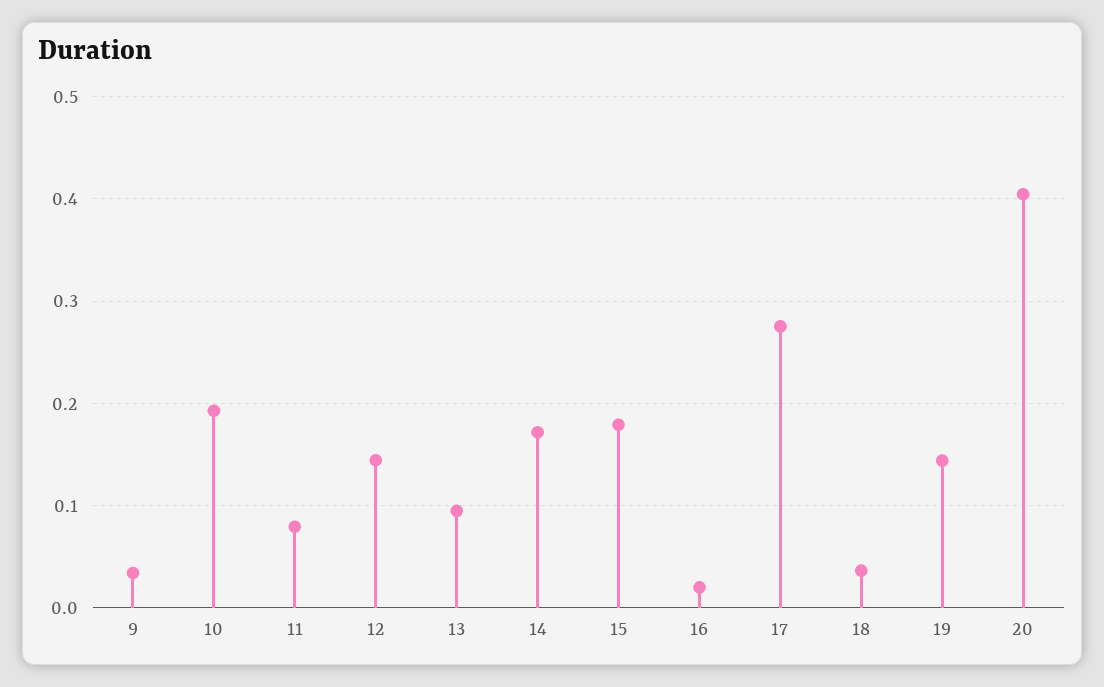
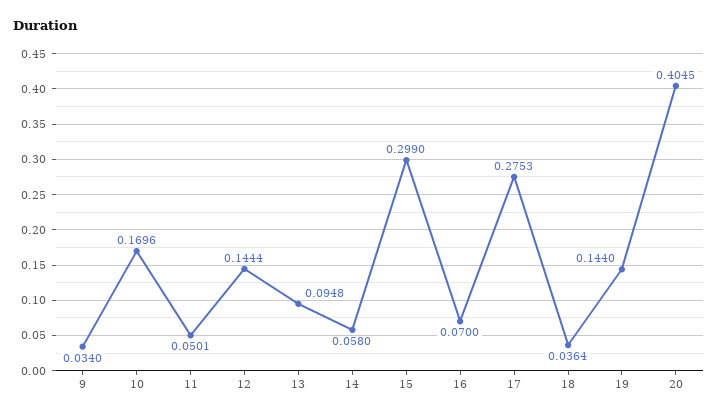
10: 0.19 -> 0.1696
11: 0.08 -> 0.0501
14: 0.17 -> 0.058
15: 0.18 -> 0.299
16: 0.02 -> 0.07

